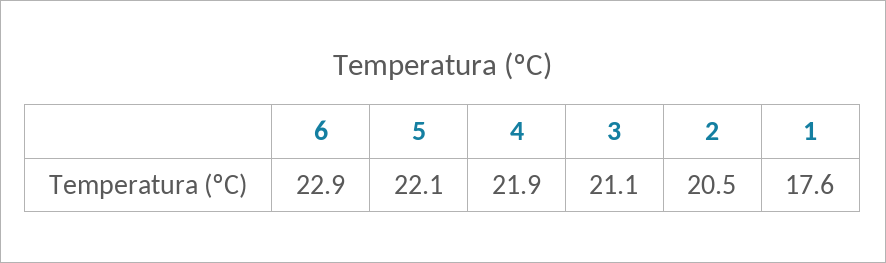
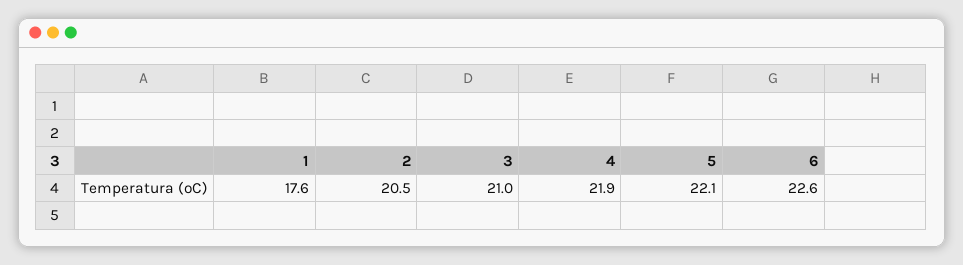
6: 22.9 -> 22.6
3: 21.1 -> 21

